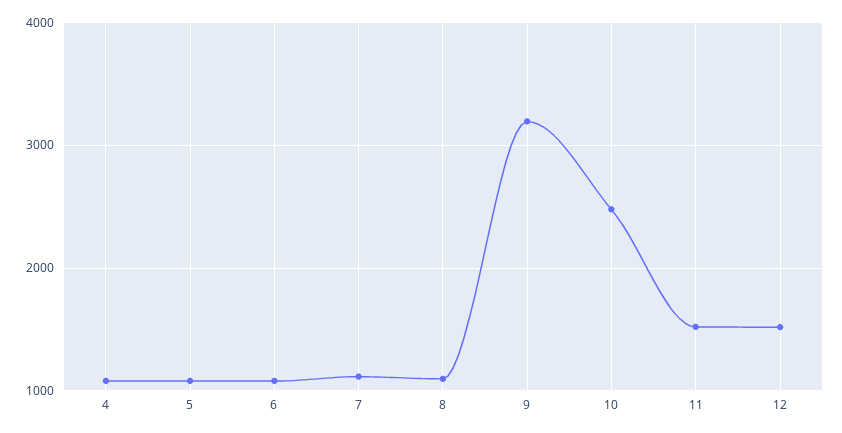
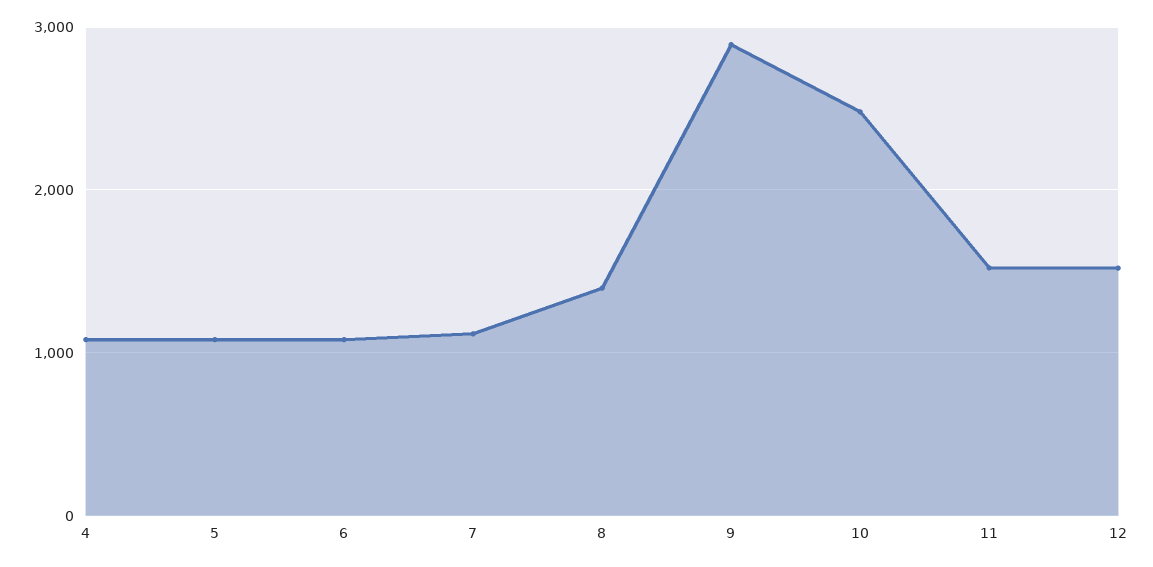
8: 1100 -> 1400
9: 3200 -> 2900

